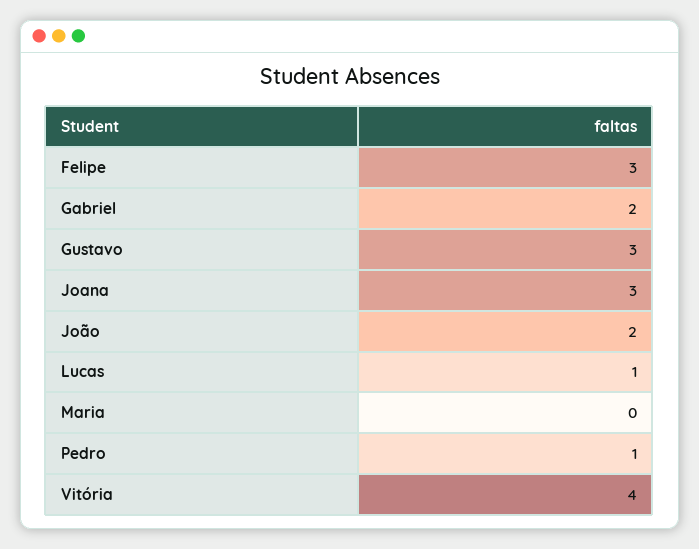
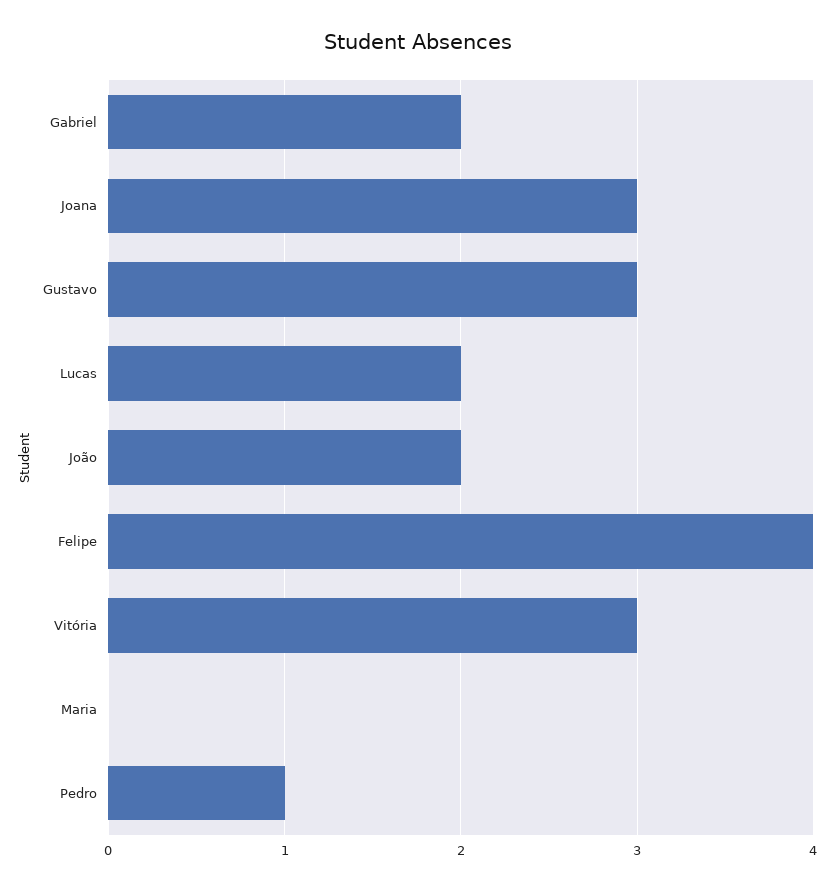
Felipe: 3 -> 4
Lucas: 1 -> 2
Vitória: 4 -> 3

